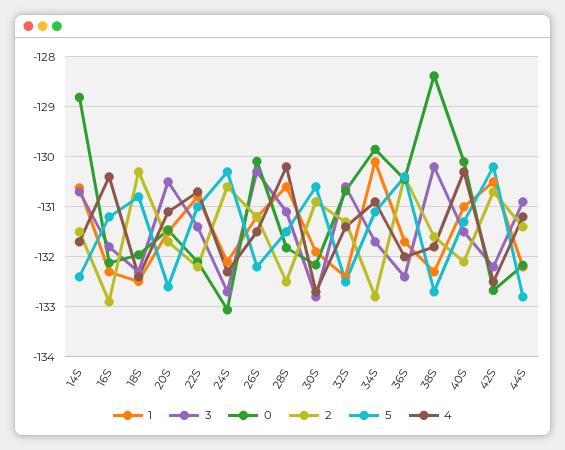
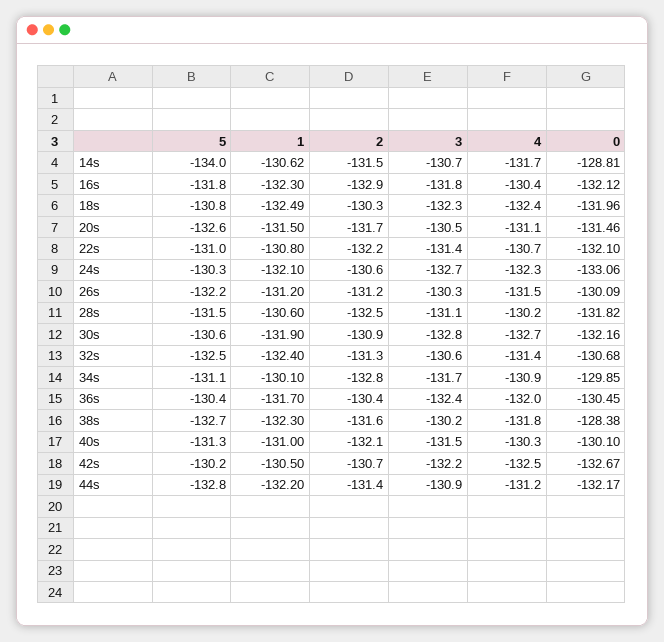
5, 14S: -132.4 -> -134
5, 16S: -131.2 -> -131.8

